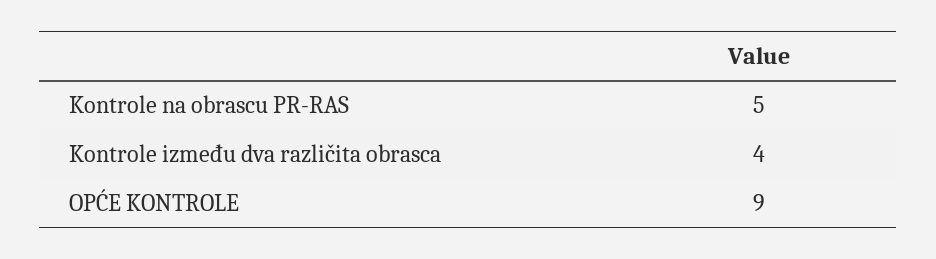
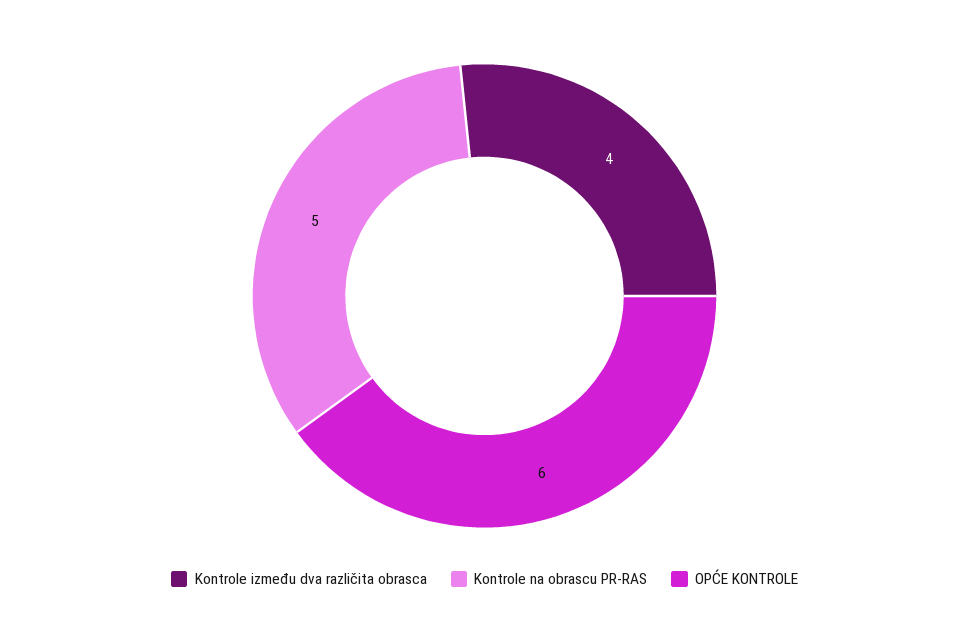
OPĆE KONTROLE: 9 -> 6

